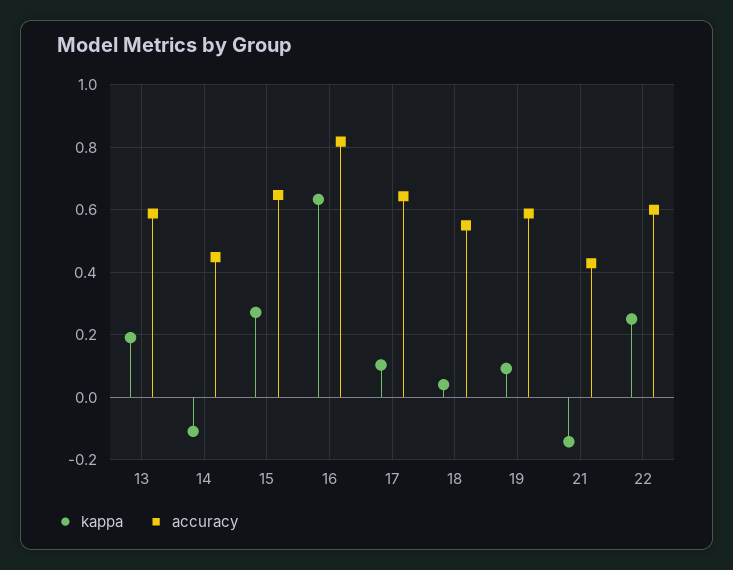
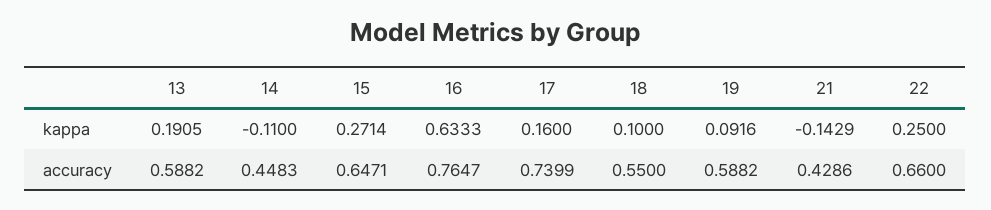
accuracy, 16: 0.82 -> 0.7647
kappa, 17: 0.1 -> 0.16
accuracy, 17: 0.64 -> 0.7399
kappa, 18: 0.04 -> 0.1
accuracy, 22: 0.6 -> 0.66

